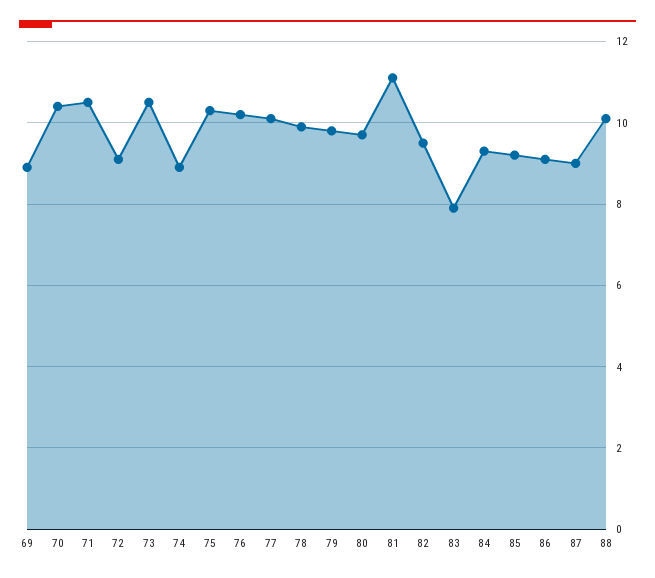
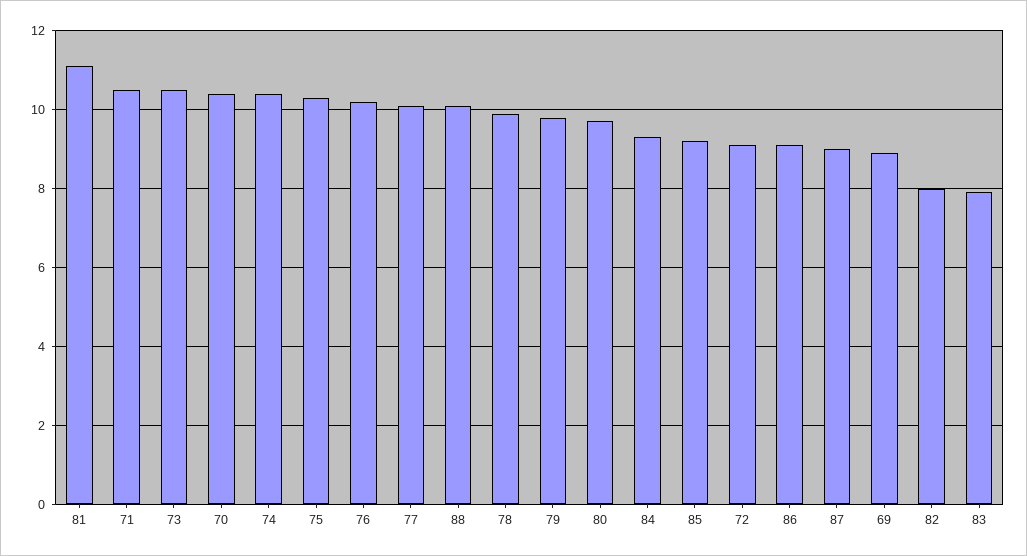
74: 9 -> 10.5
82: 9.5 -> 8

